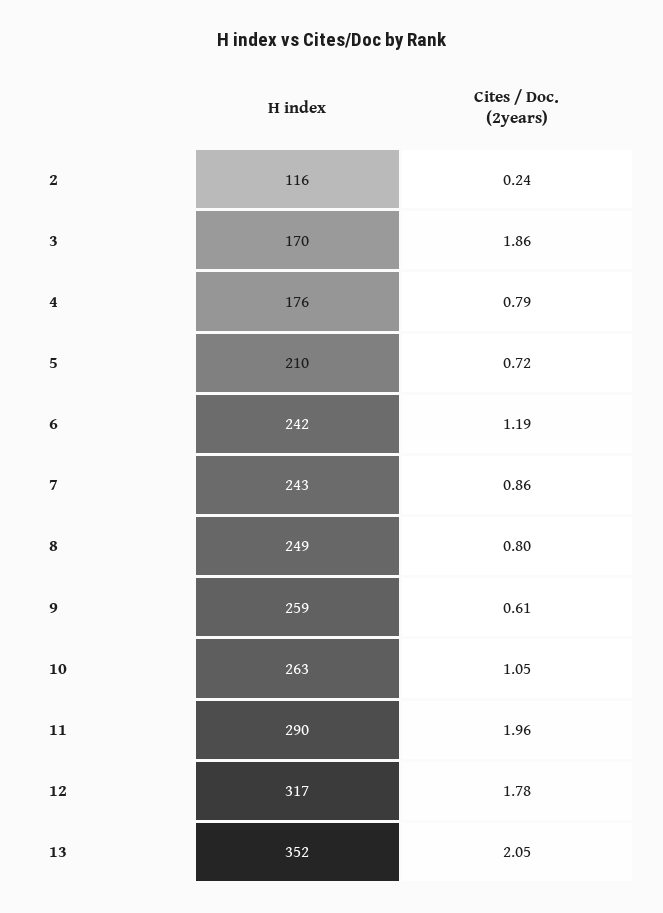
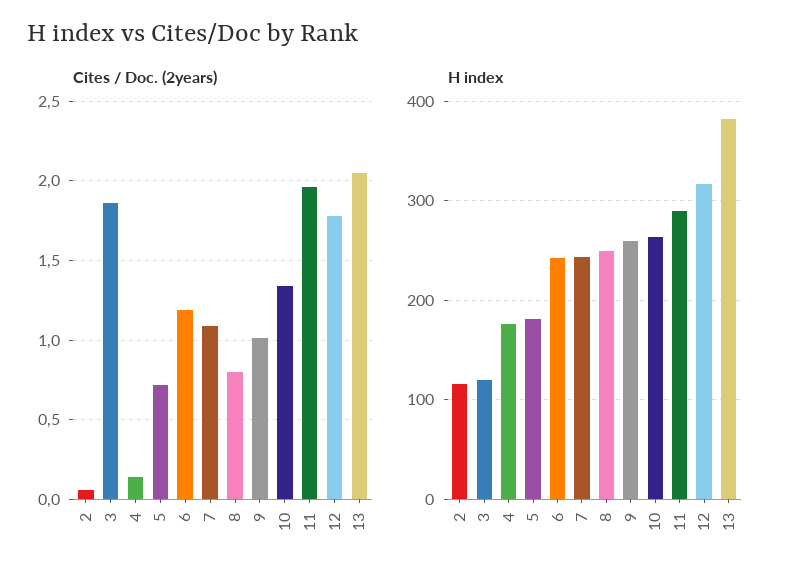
Cites / Doc. (2years), 2: 0.24 -> 0.05
H index, 3: 170 -> 120
Cites / Doc. (2years), 4: 0.79 -> 0.15
H index, 5: 210 -> 180
Cites / Doc. (2years), 7: 0.86 -> 1.1
Cites / Doc. (2years), 9: 0.61 -> 1
Cites / Doc. (2years), 10: 1.05 -> 1.35
H index, 13: 352 -> 380

